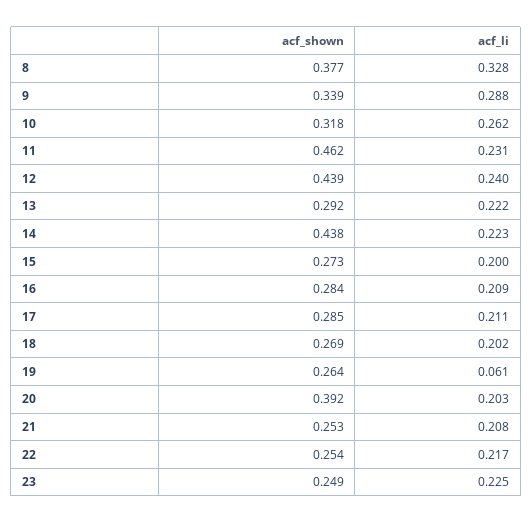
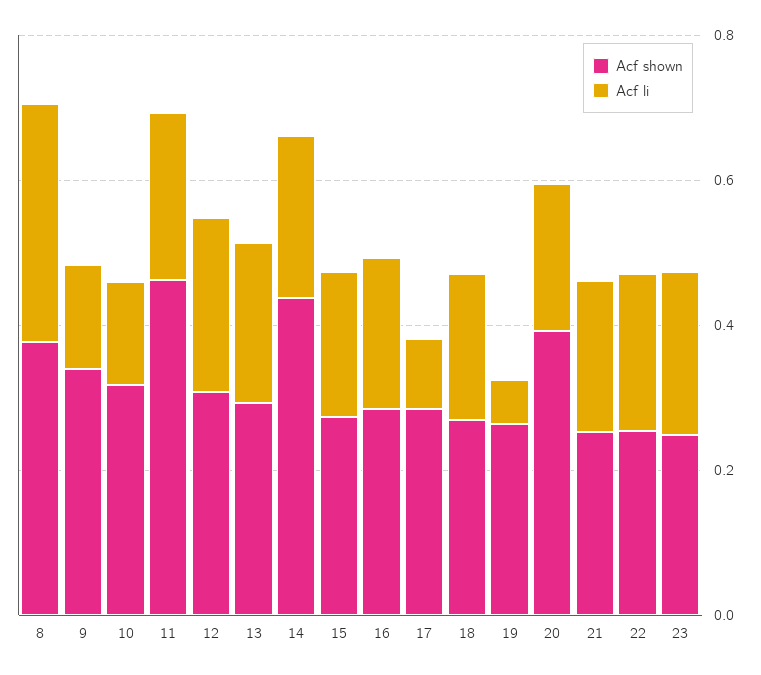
acf_li, 9: 0.288 -> 0.15
acf_li, 10: 0.262 -> 0.15
acf_shown, 12: 0.439 -> 0.3
acf_li, 17: 0.211 -> 0.1

